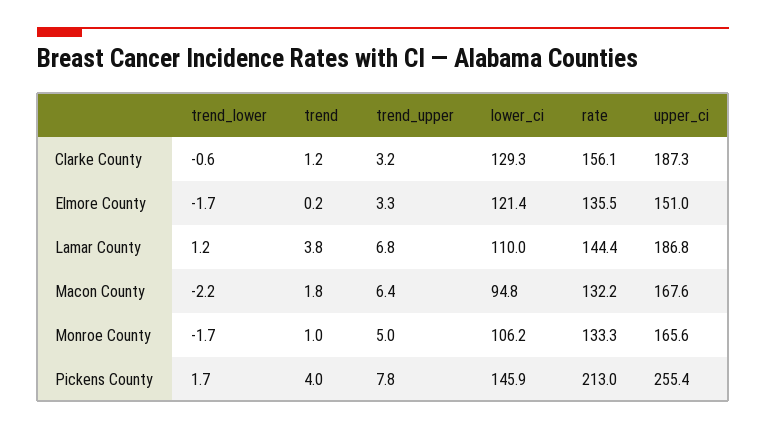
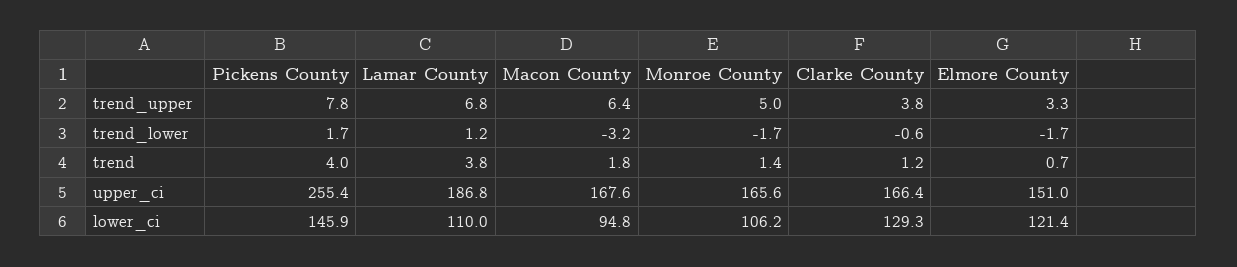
trend_upper, Clarke County: 3.2 -> 3.8
rate, Clarke County: 156.1 -> none
upper_ci, Clarke County: 187.3 -> 166.4
trend, Elmore County: 0.2 -> 0.7
rate, Elmore County: 135.5 -> none
rate, Lamar County: 144.4 -> none
trend_lower, Macon County: -2.2 -> -3.2
rate, Macon County: 132.2 -> none
trend, Monroe County: 1 -> 1.4
rate, Monroe County: 133.3 -> none
rate, Pickens County: 213 -> none

